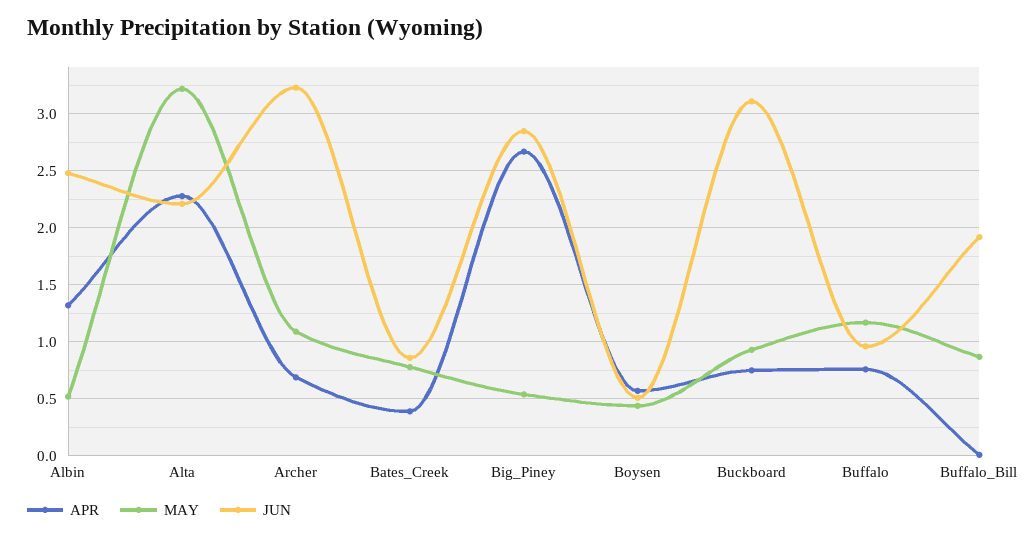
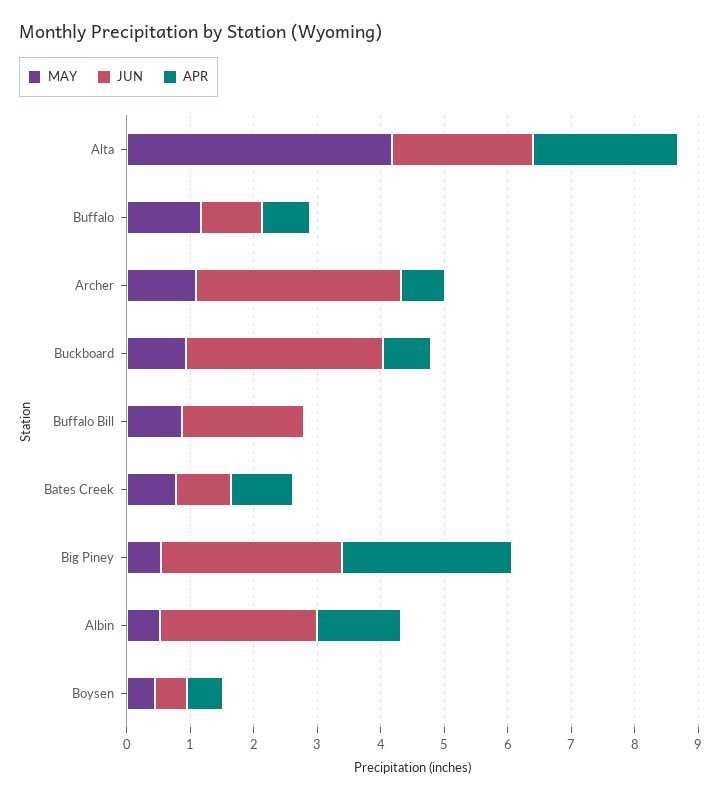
MAY, Alta: 3.2 -> 4.2
APR, Bates_Creek: 0.4 -> 1

